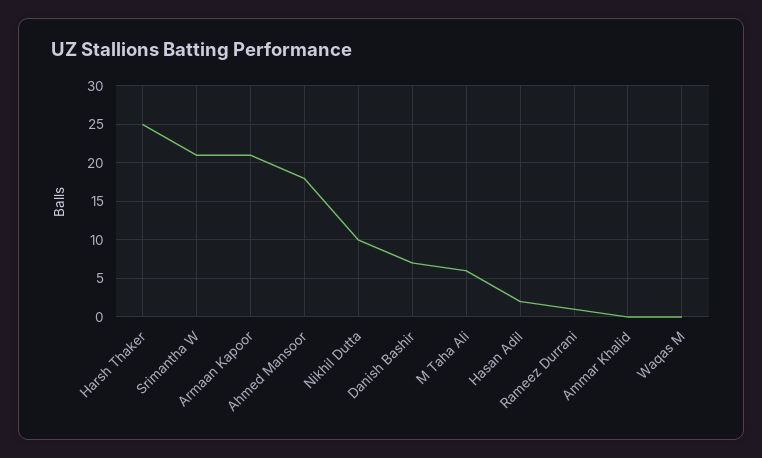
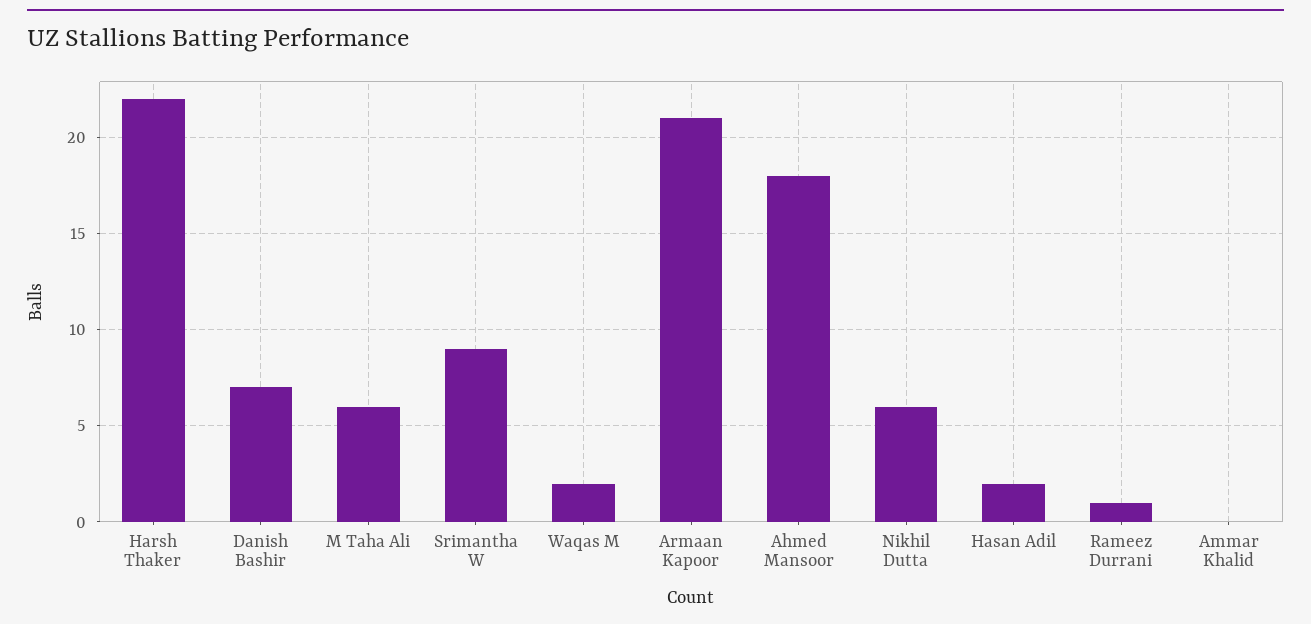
Harsh Thaker: 25 -> 22
Srimantha W: 21 -> 9
Nikhil Dutta: 10 -> 6
Waqas M: 0 -> 2

